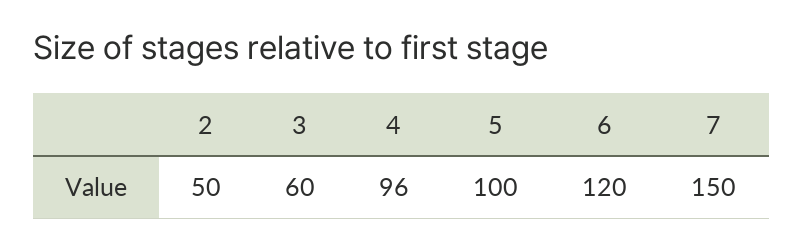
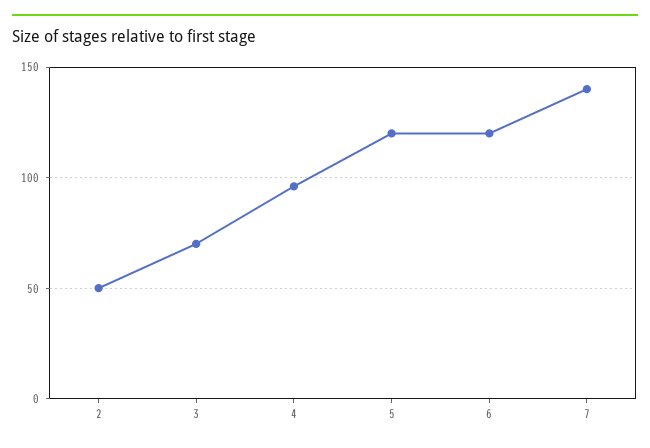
3: 60 -> 70
5: 100 -> 120
7: 150 -> 140

